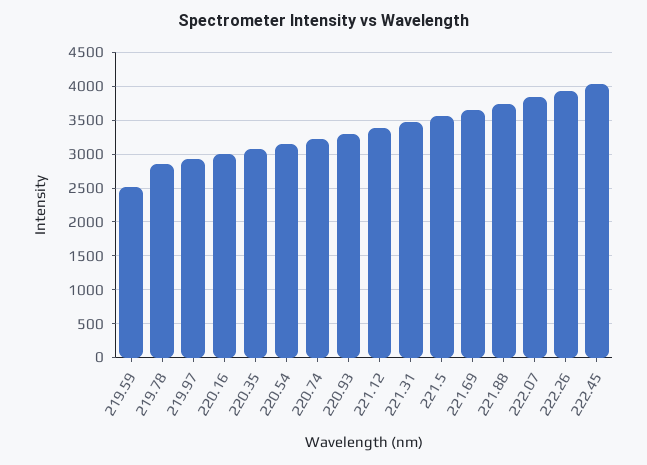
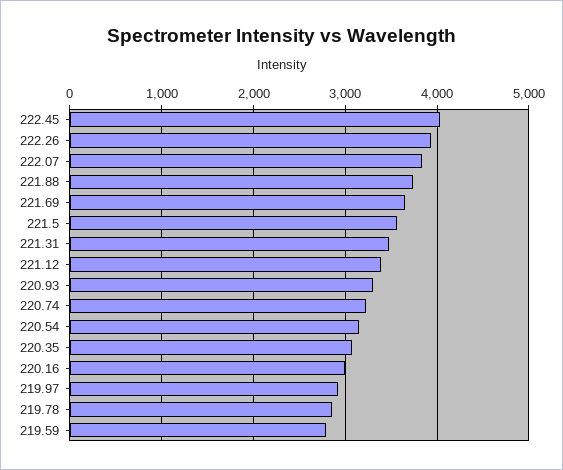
219.59: 2500 -> 2800

